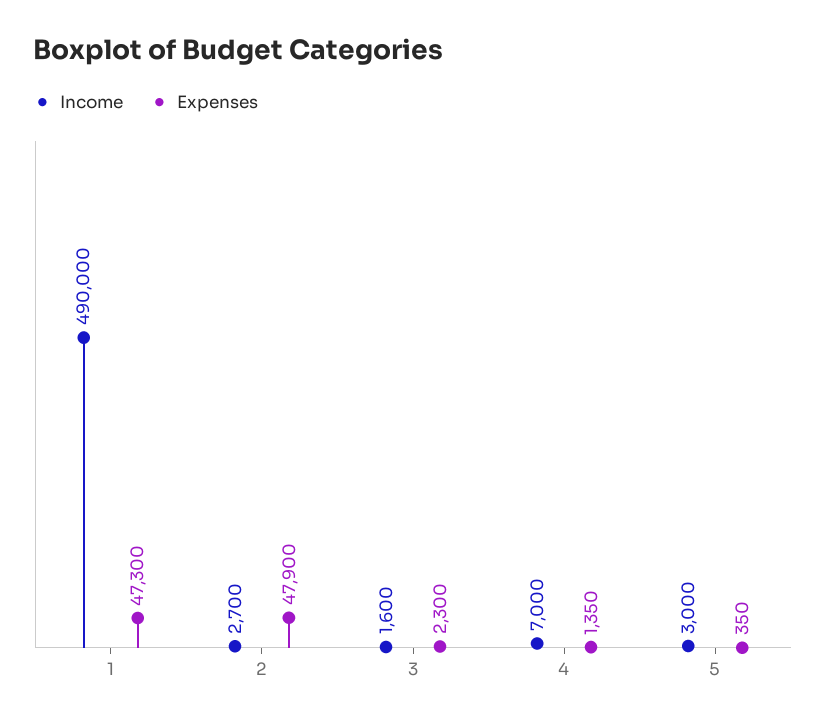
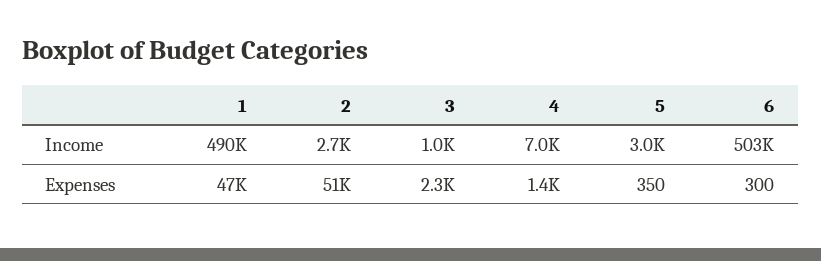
Expenses, 2: 47900 -> 51000
Income, 3: 1600 -> 1000
Income, 6: none -> 503000
Expenses, 6: none -> 300

